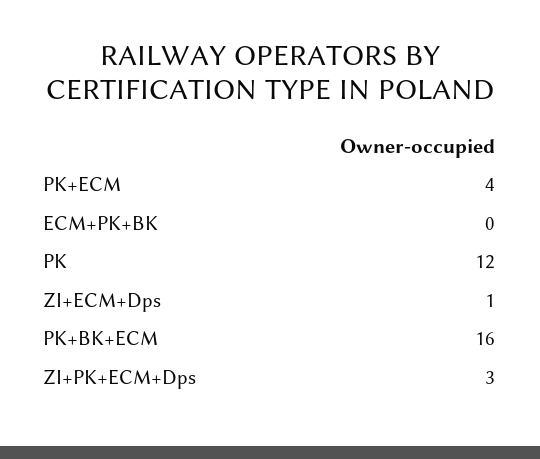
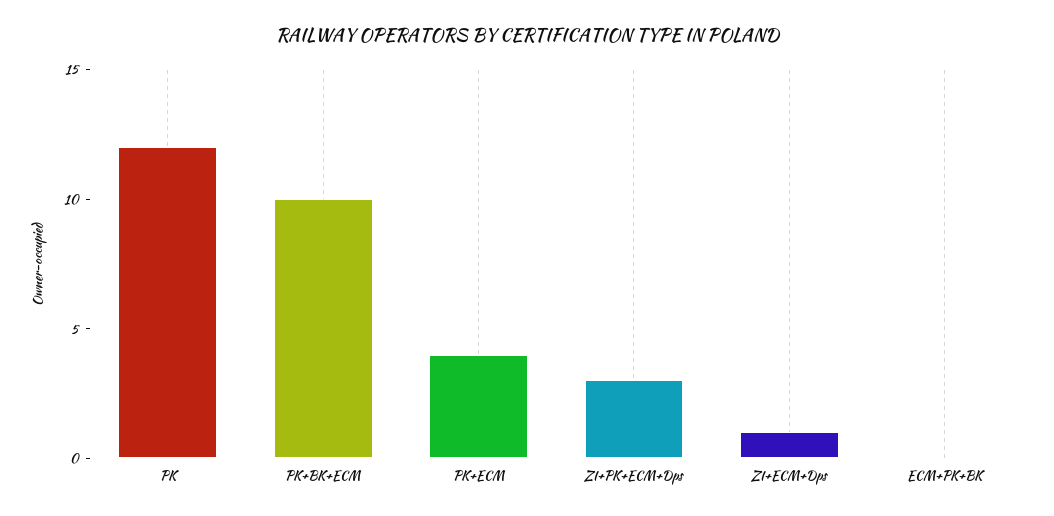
PK+BK+ECM: 16 -> 10

